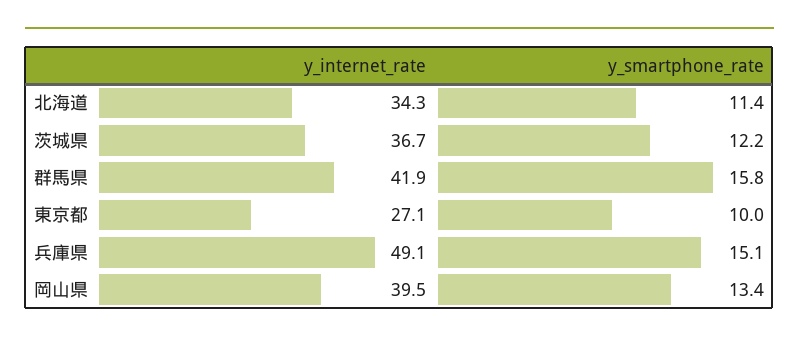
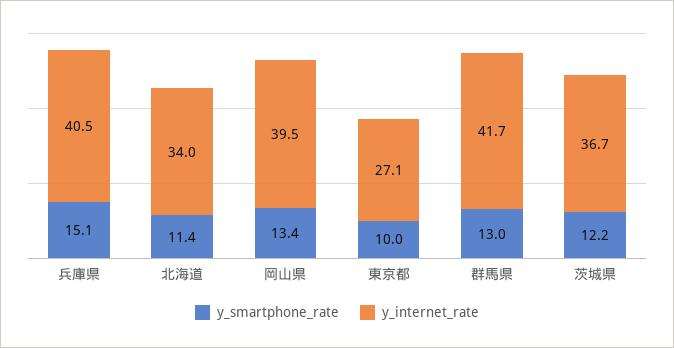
y_internet_rate, 北海道: 34.3 -> 34
y_internet_rate, 群馬県: 41.9 -> 41.7
y_smartphone_rate, 群馬県: 15.8 -> 13
y_internet_rate, 兵庫県: 49.1 -> 40.5

